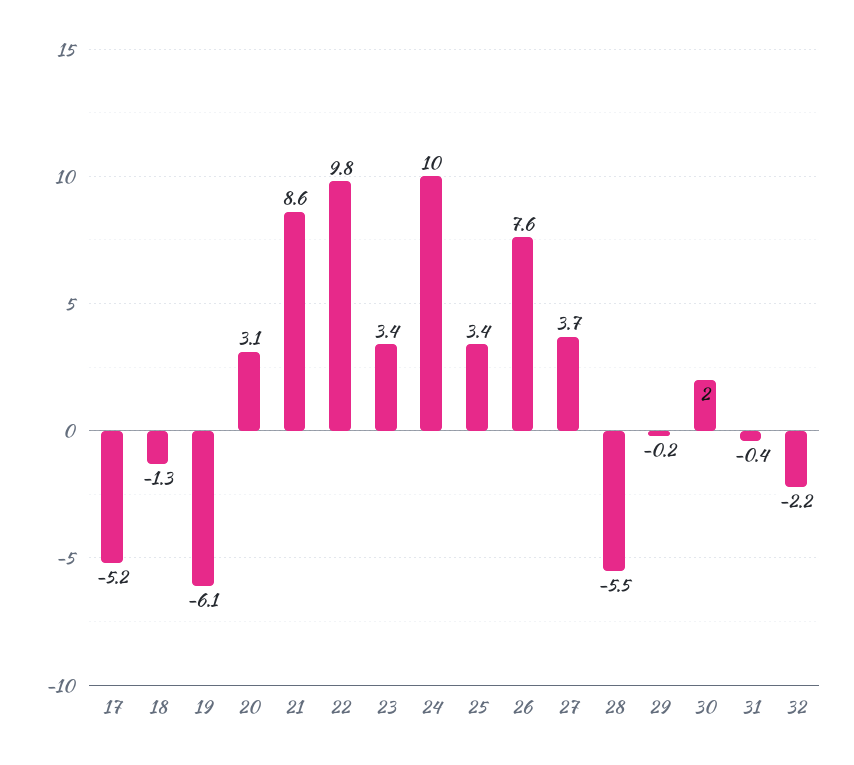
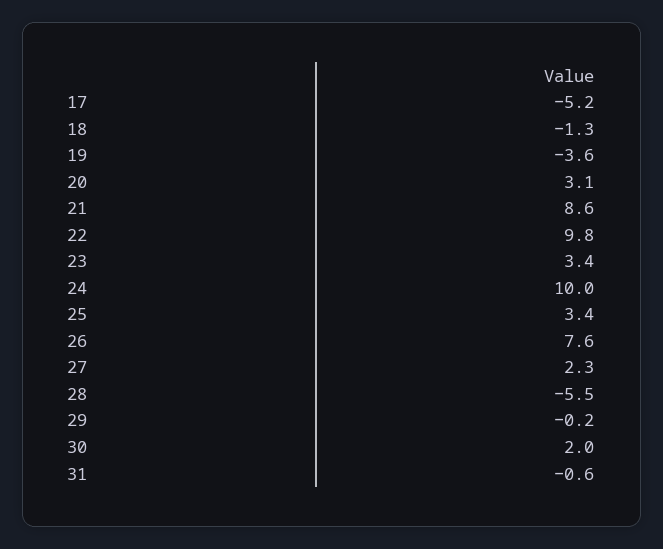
19: -6.1 -> -3.6
27: 3.7 -> 2.3
31: -0.4 -> -0.6
32: -2.2 -> none

